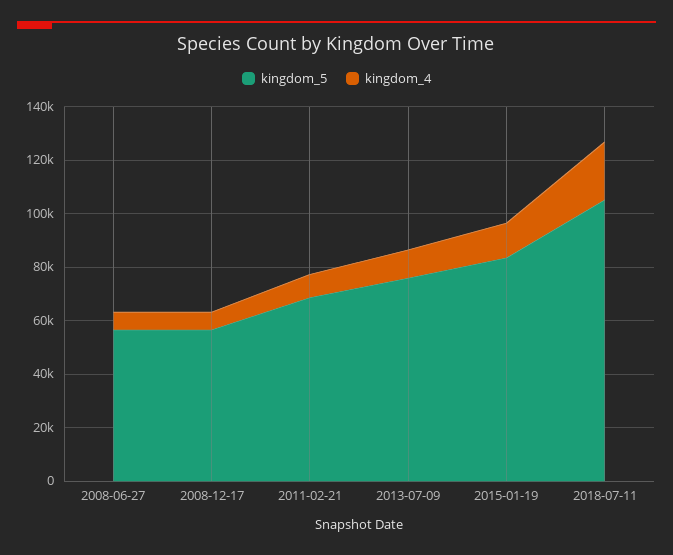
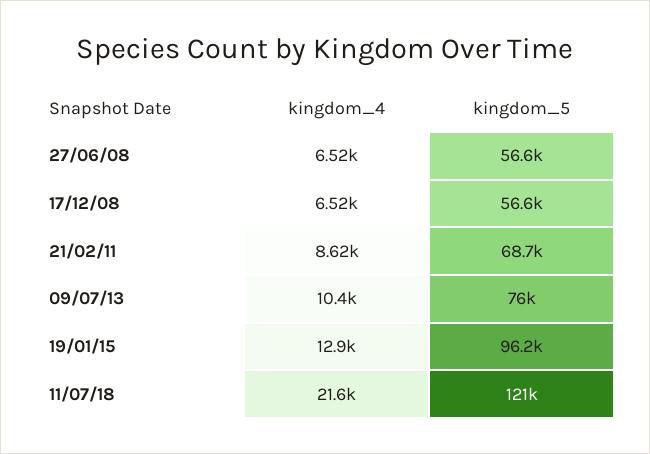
kingdom_5, 2015-01-19: 85000 -> 96200
kingdom_5, 2018-07-11: 105000 -> 121000

